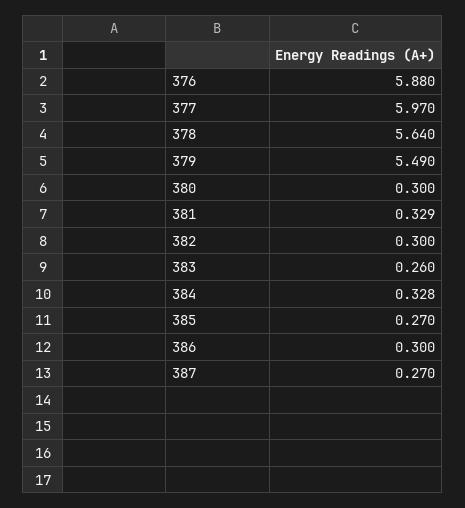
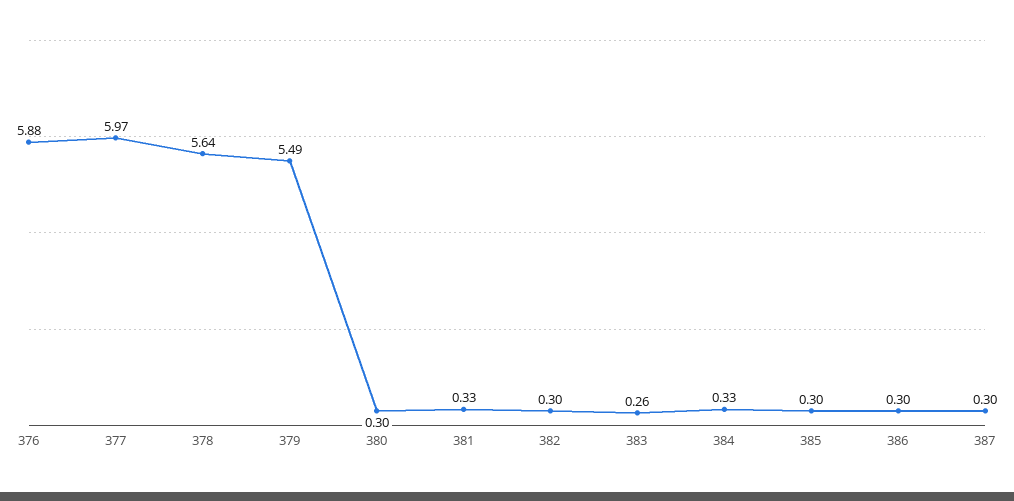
385: 0.27 -> 0.3
387: 0.27 -> 0.3

